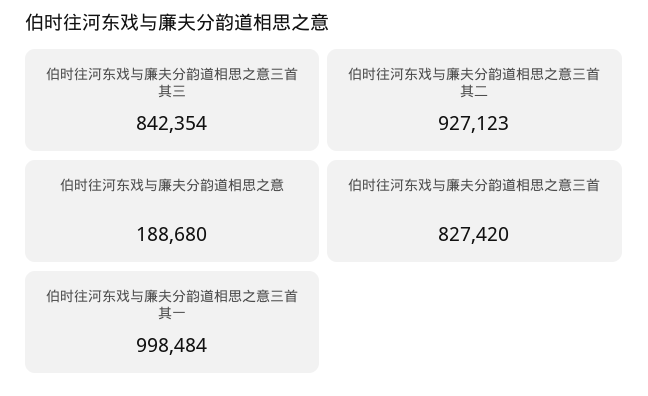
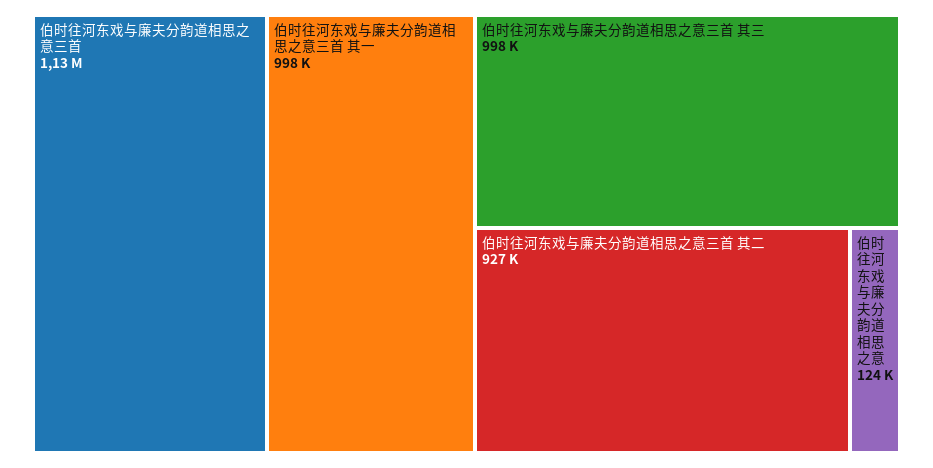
伯时往河东戏与廉夫分韵道相思之意三首 其三: 842354 -> 998000
伯时往河东戏与廉夫分韵道相思之意: 188680 -> 124000
伯时往河东戏与廉夫分韵道相思之意三首: 827420 -> 1130000

